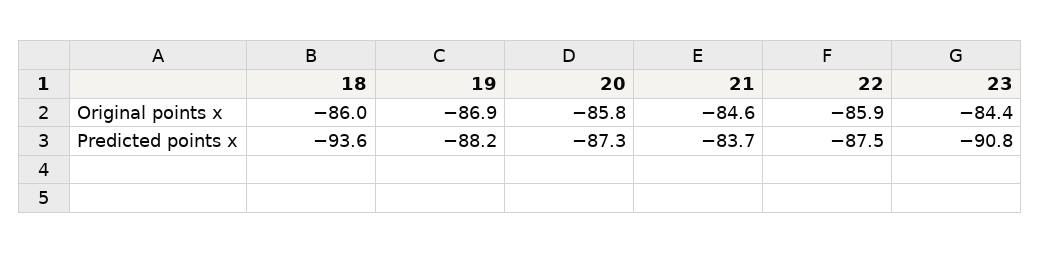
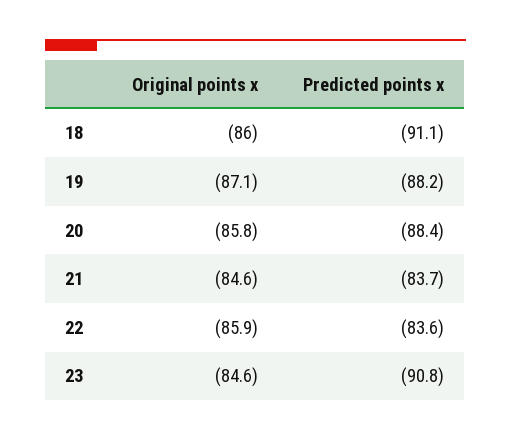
19, Original points x: -86.9 -> -87.1
23, Original points x: -84.4 -> -84.6
18, Predicted points x: -93.6 -> -91.1
20, Predicted points x: -87.3 -> -88.4
22, Predicted points x: -87.5 -> -83.6

